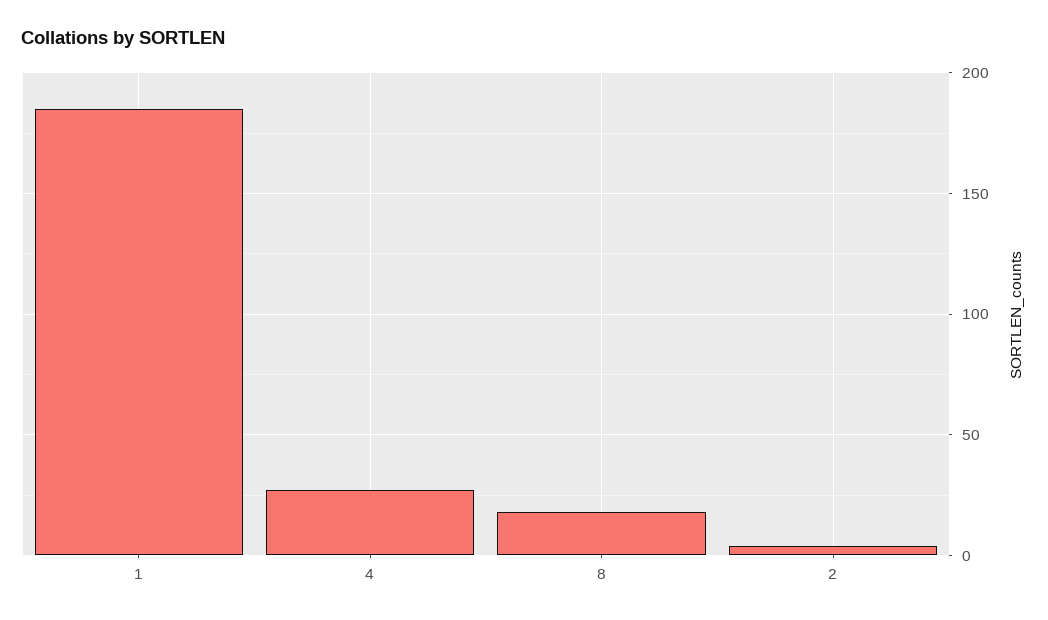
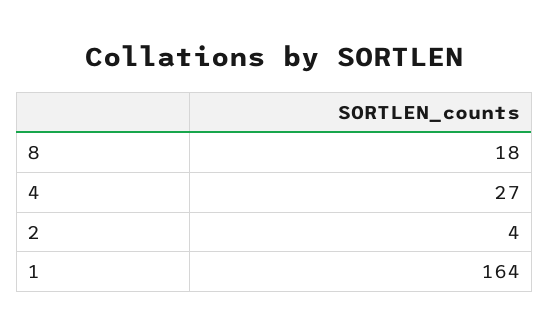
1: 185 -> 164

